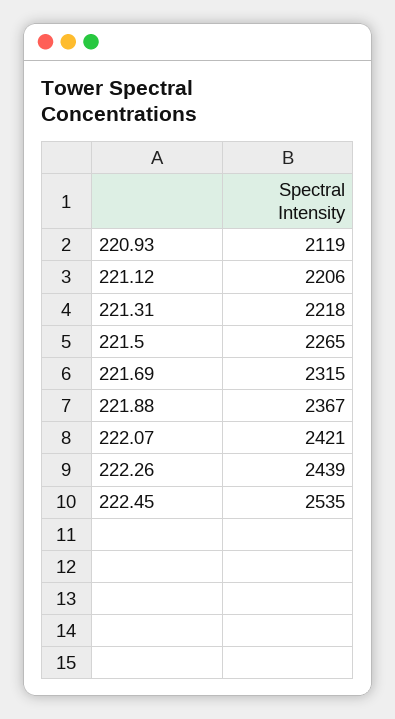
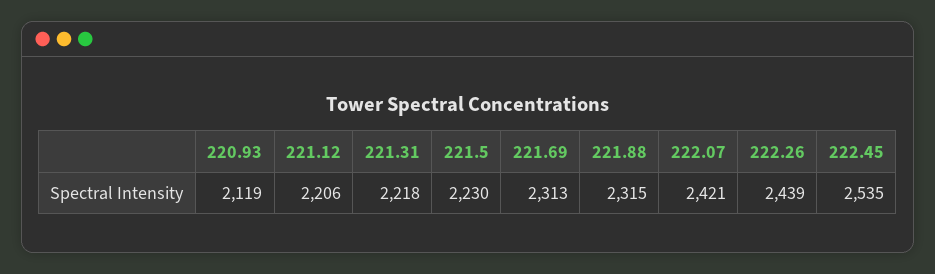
221.5: 2265 -> 2230
221.69: 2315 -> 2313
221.88: 2367 -> 2315

